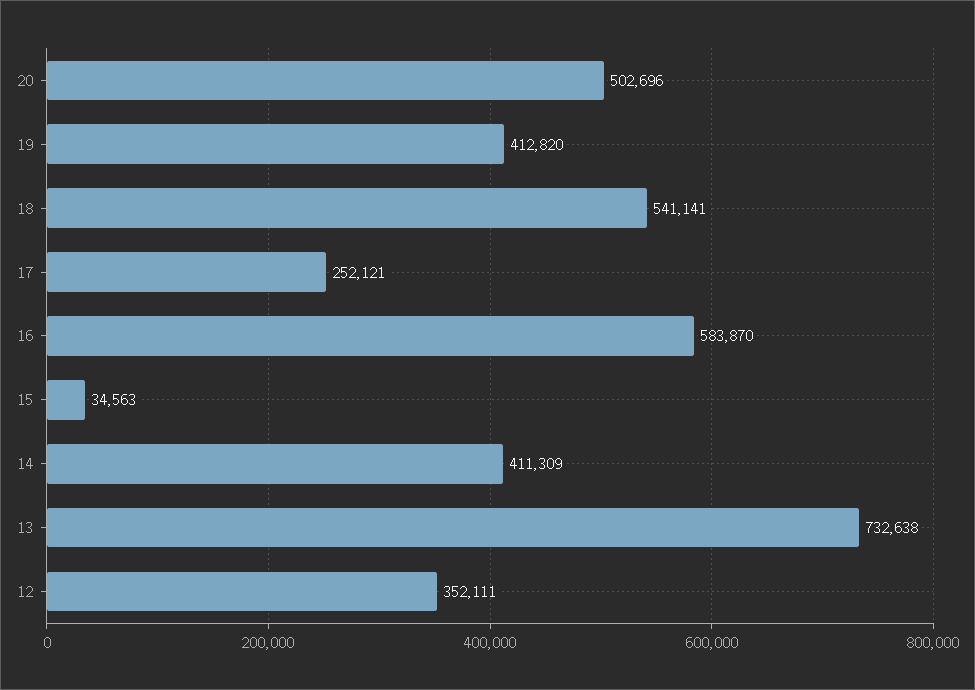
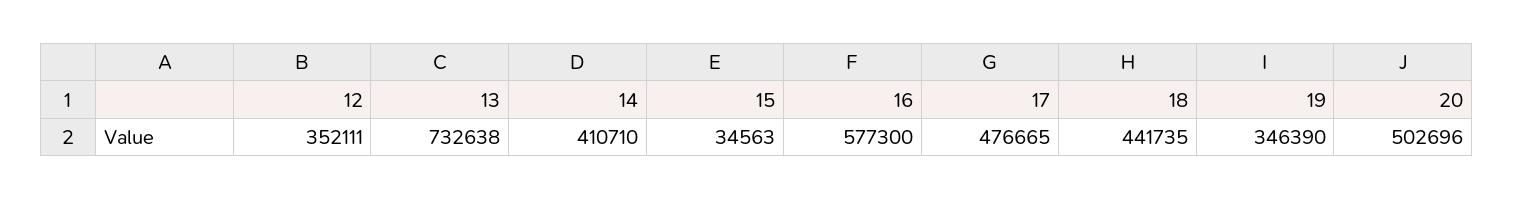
19: 412820 -> 346390
18: 541141 -> 441735
17: 252121 -> 476665
16: 583870 -> 577300
14: 411309 -> 410710

